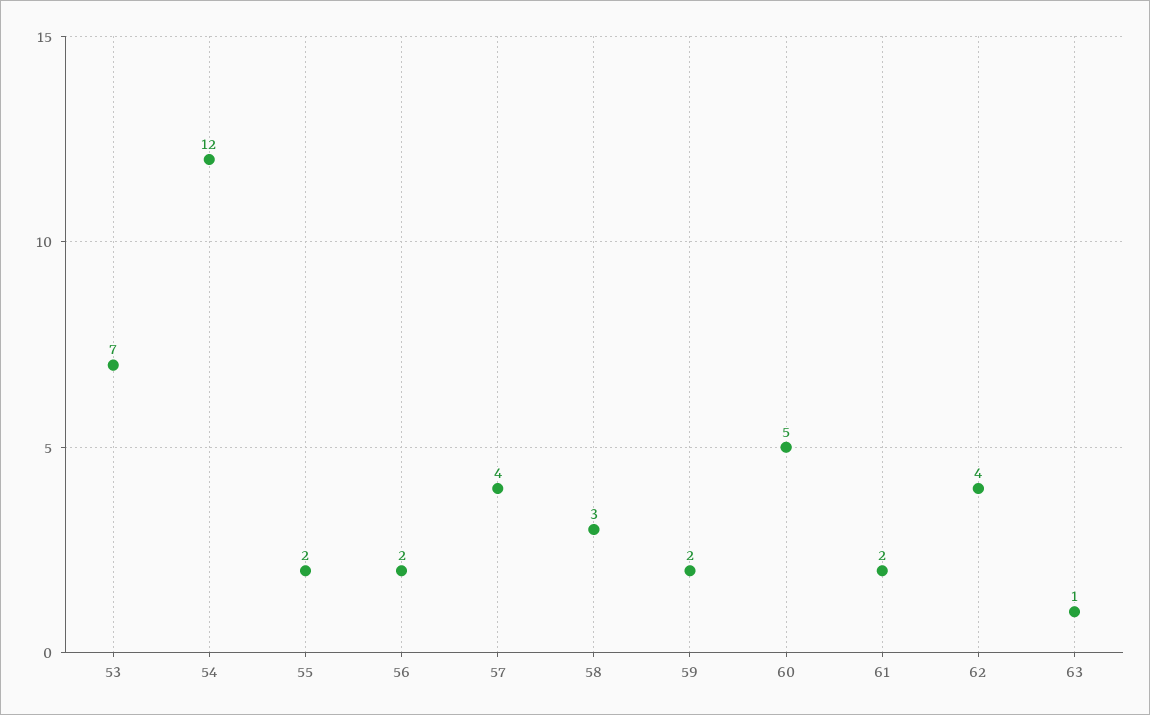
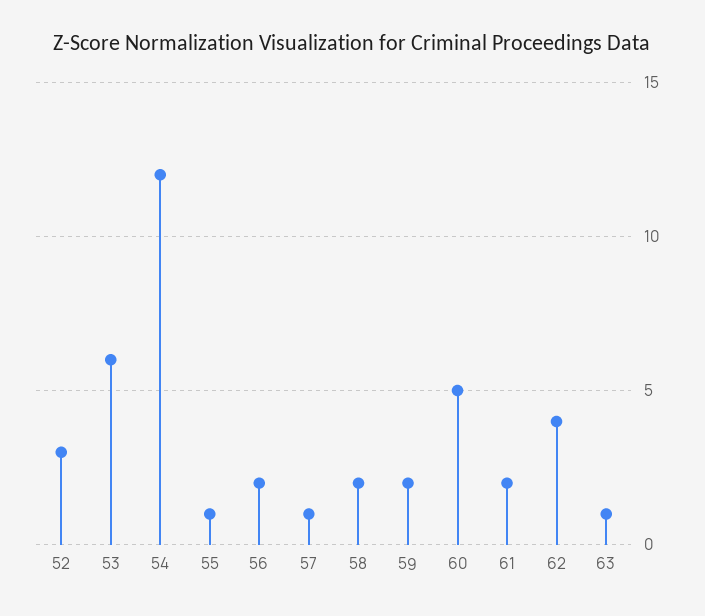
53: 7 -> 6
55: 2 -> 1
57: 4 -> 1
58: 3 -> 2
52: none -> 3

